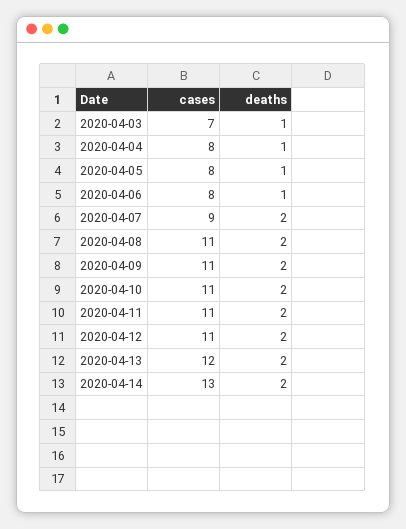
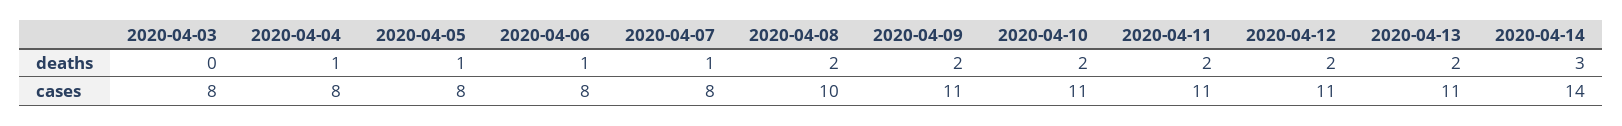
cases, 2020-04-03: 7 -> 8
deaths, 2020-04-03: 1 -> 0
cases, 2020-04-07: 9 -> 8
deaths, 2020-04-07: 2 -> 1
cases, 2020-04-08: 11 -> 10
cases, 2020-04-13: 12 -> 11
cases, 2020-04-14: 13 -> 14
deaths, 2020-04-14: 2 -> 3

